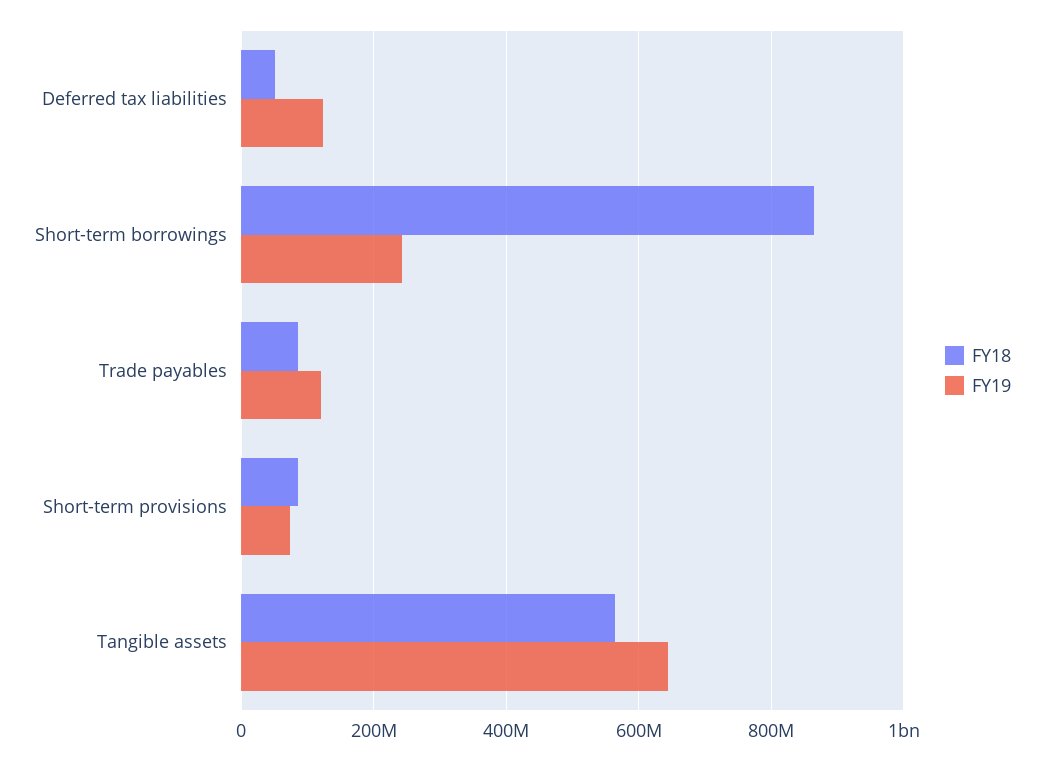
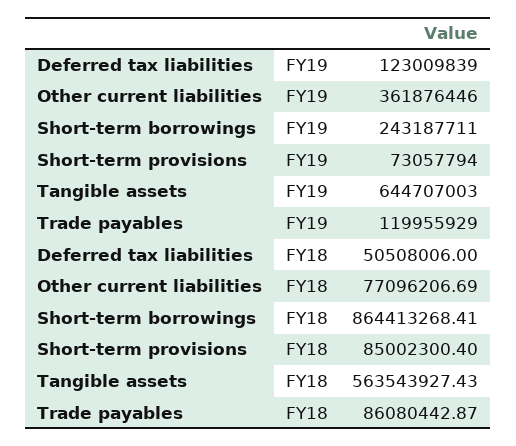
FY19, Other current liabilities: none -> 361876446
FY18, Other current liabilities: none -> 77096206.69

